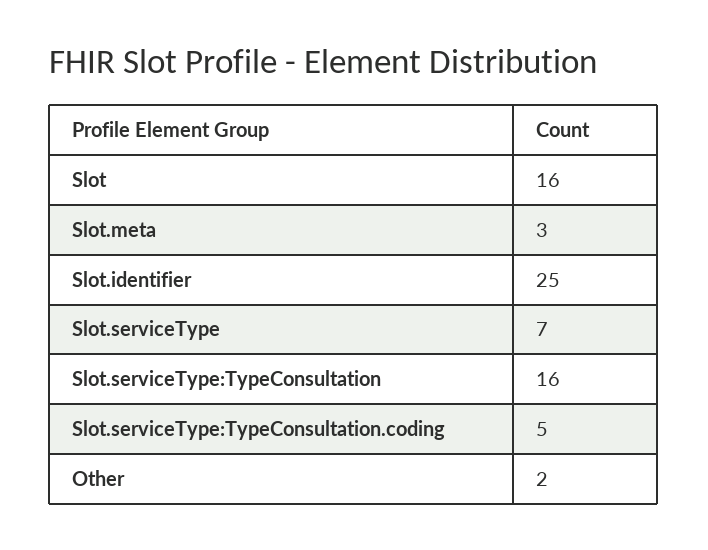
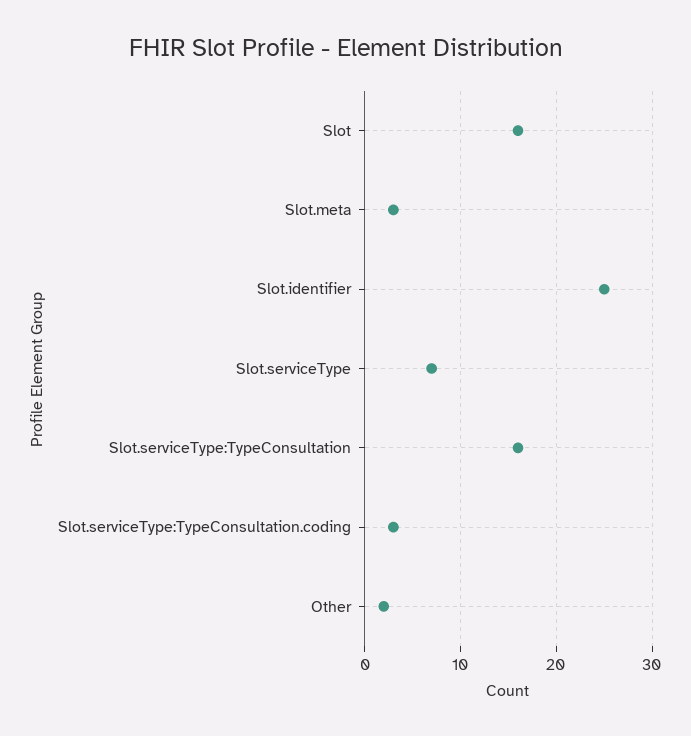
Slot.serviceType:TypeConsultation.coding: 5 -> 3

